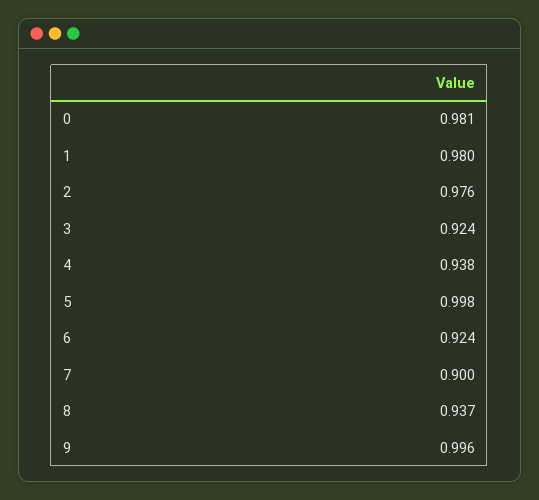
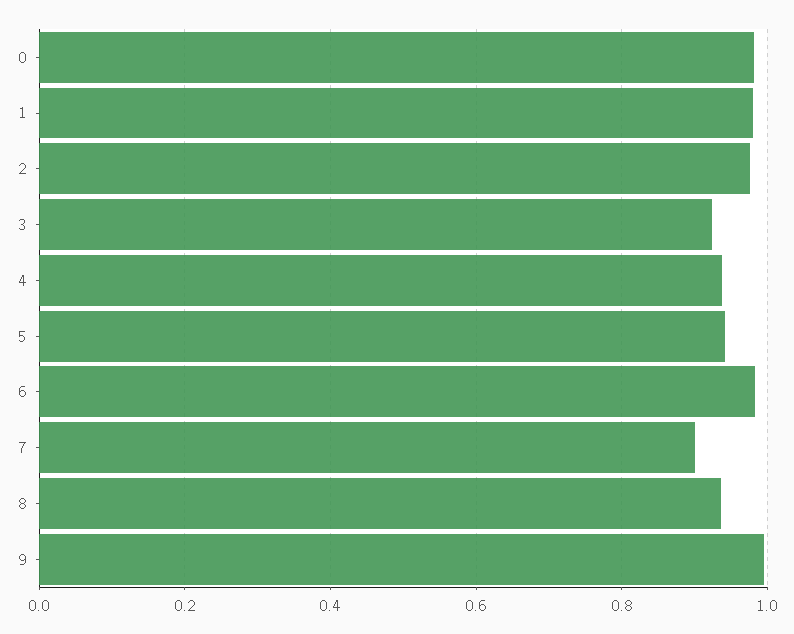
5: 0.998 -> 0.94
6: 0.924 -> 0.98

